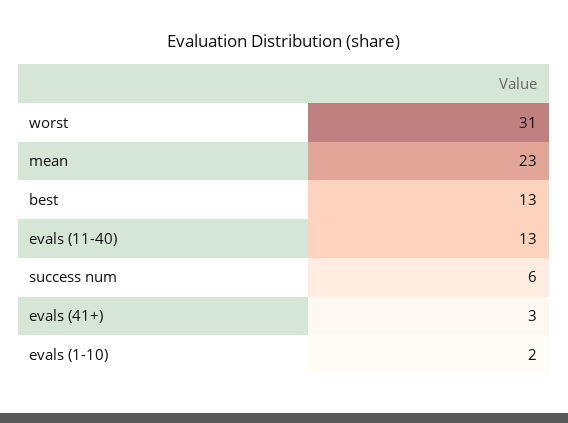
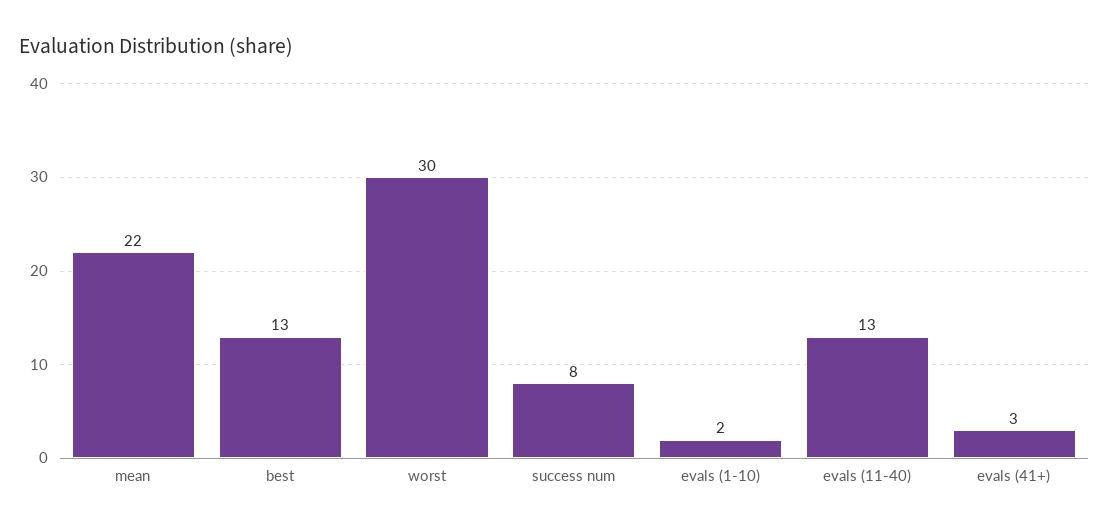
worst: 31 -> 30
mean: 23 -> 22
success num: 6 -> 8

